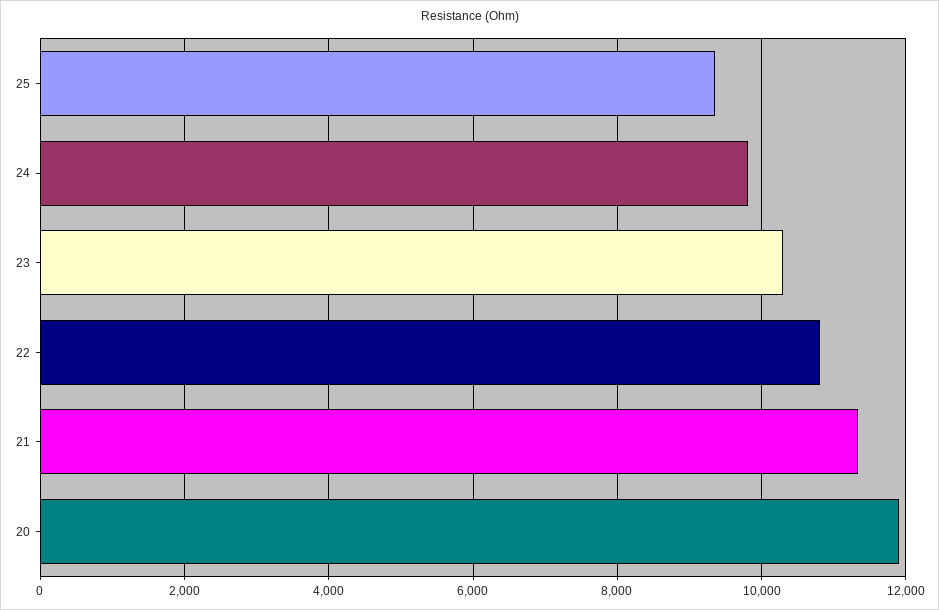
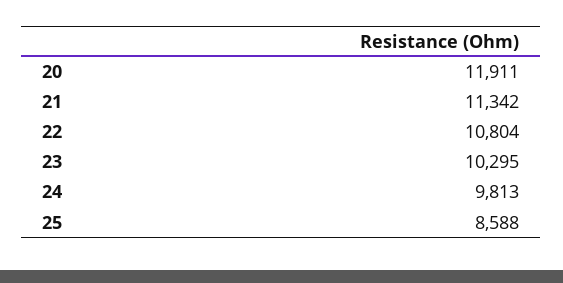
25: 9400 -> 8588

